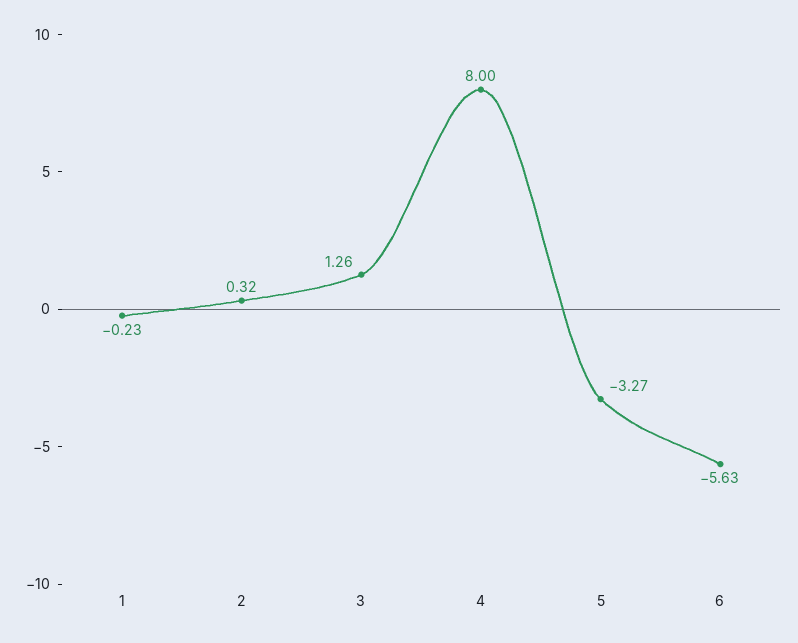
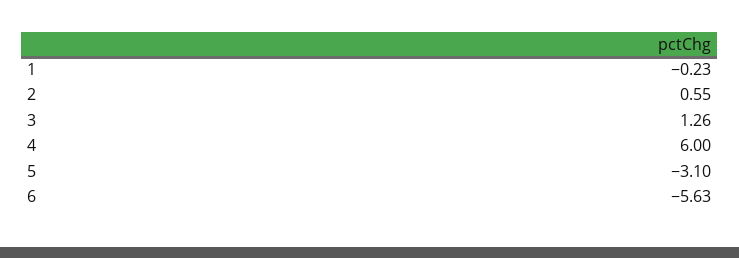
2: 0.32 -> 0.55
4: 8 -> 6
5: -3.27 -> -3.1

